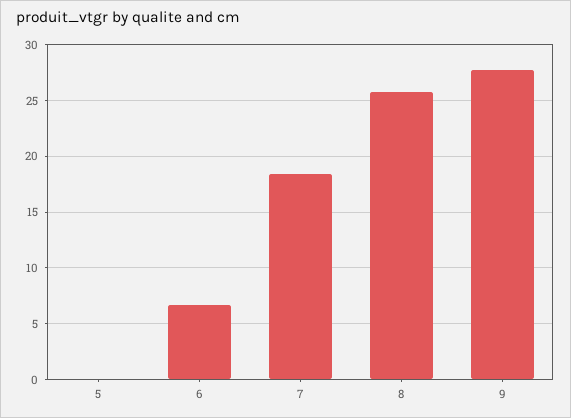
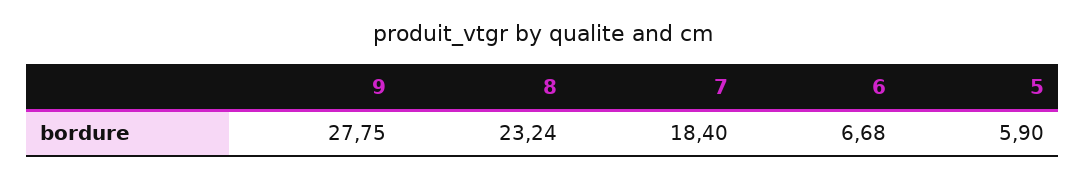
5: 0 -> 5.9
8: 26 -> 23.24

